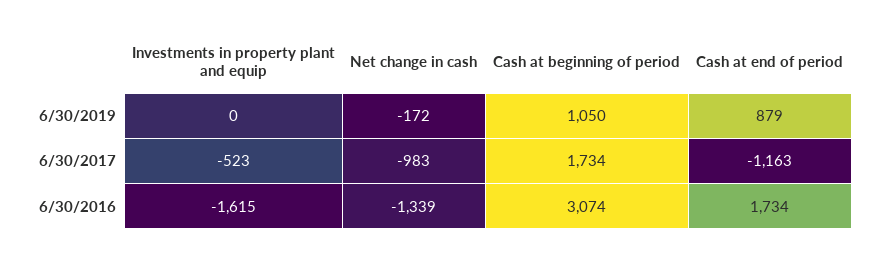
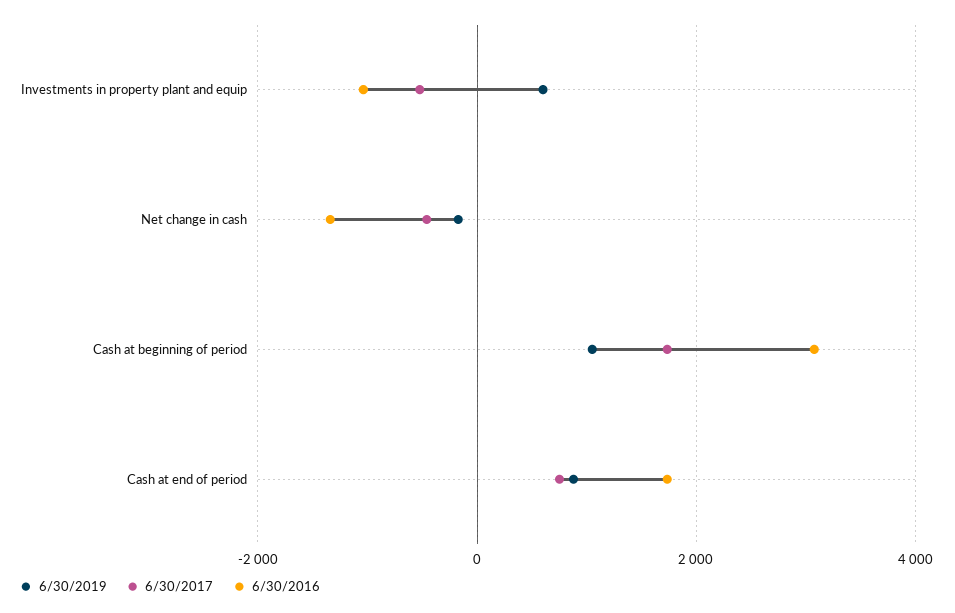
6/30/2019, Investments in property plant and equip: 0 -> 600
6/30/2017, Net change in cash: -983 -> -400
6/30/2017, Cash at end of period: -1163 -> 800
6/30/2016, Investments in property plant and equip: -1615 -> -1000

